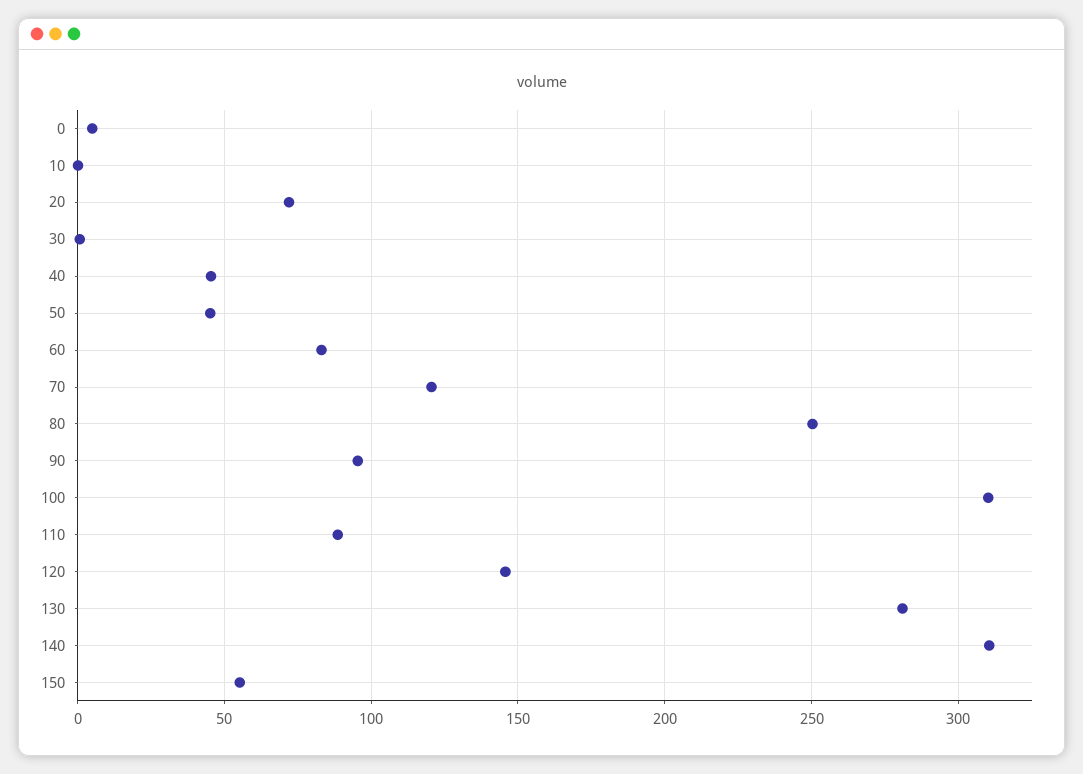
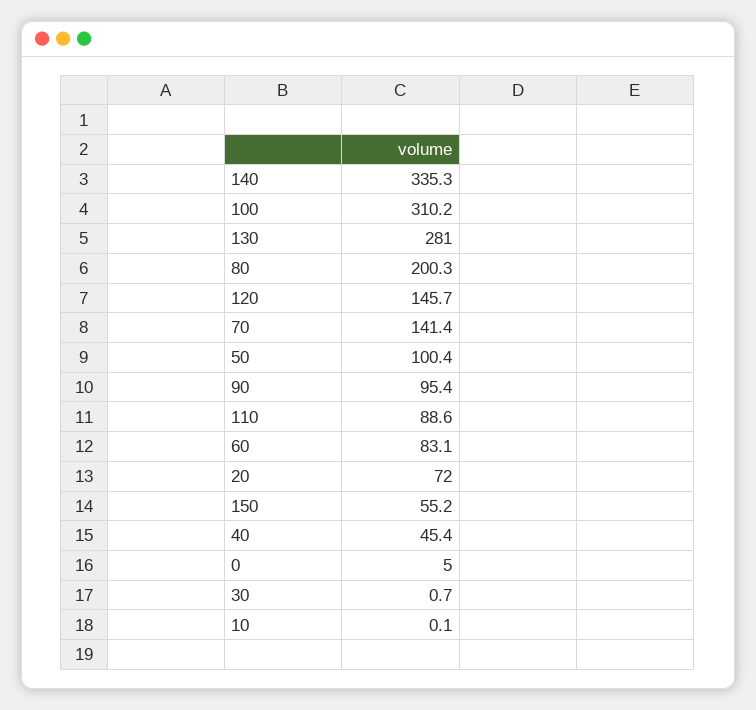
50: 45 -> 100.4
70: 120 -> 141.4
80: 250 -> 200.3
140: 310 -> 335.3

